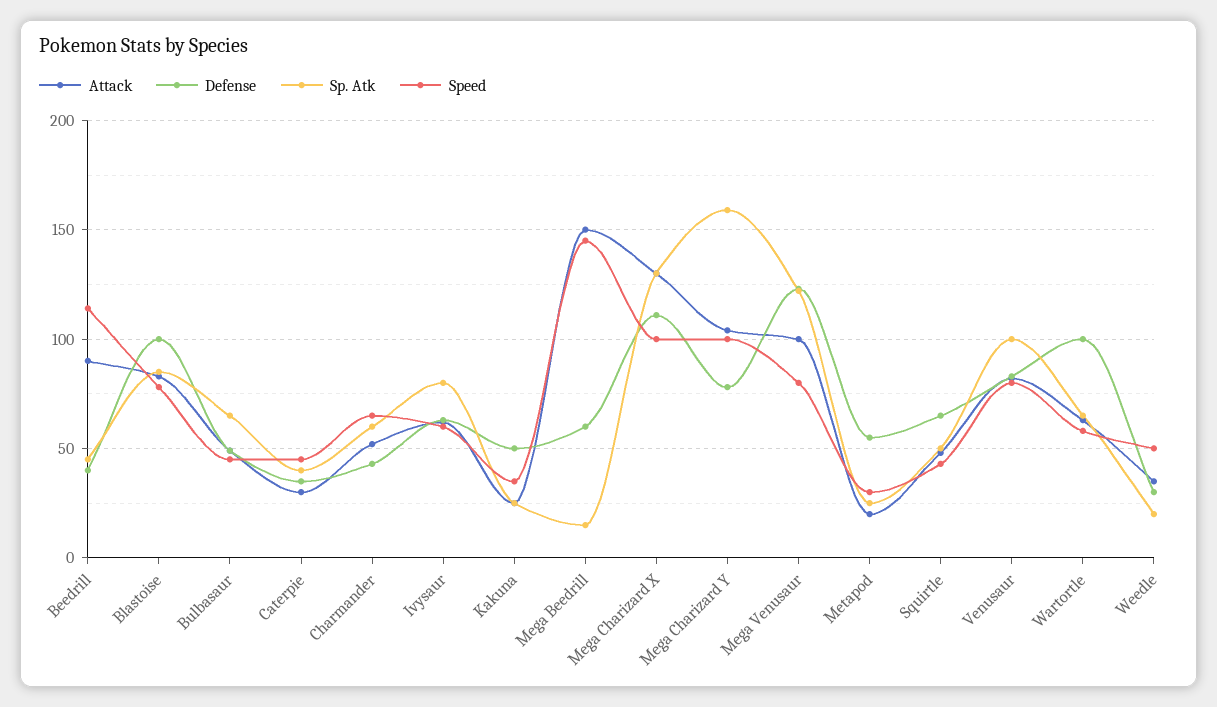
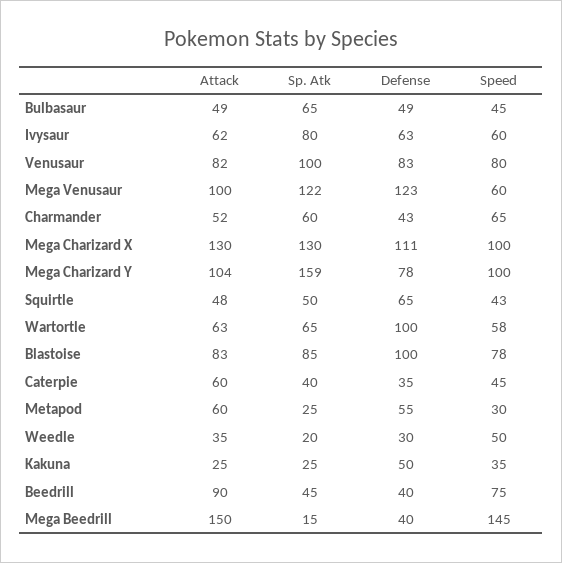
Speed, Beedrill: 115 -> 75
Attack, Caterpie: 30 -> 60
Defense, Mega Beedrill: 60 -> 40
Speed, Mega Venusaur: 80 -> 60
Attack, Metapod: 20 -> 60

